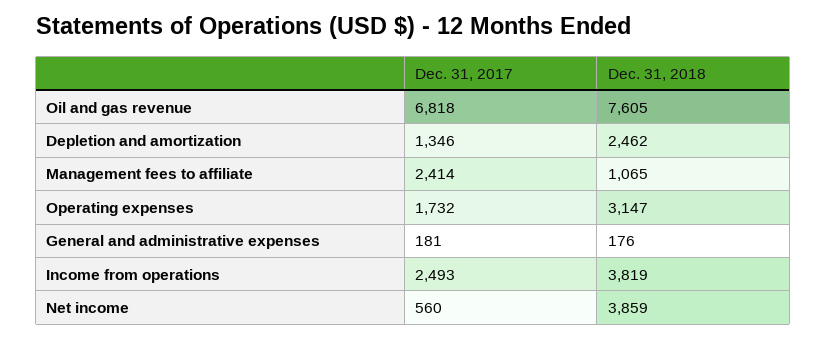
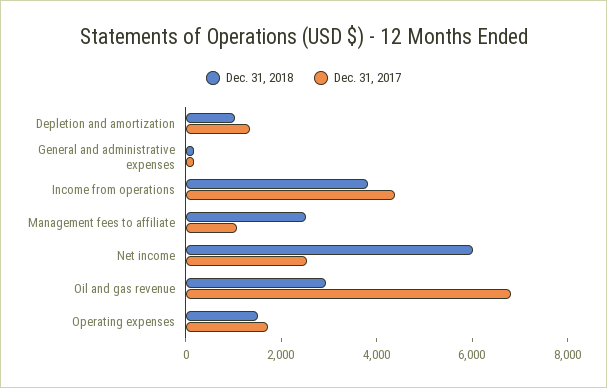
Dec. 31, 2018, Oil and gas revenue: 7605 -> 3000
Dec. 31, 2018, Depletion and amortization: 2462 -> 1000
Dec. 31, 2017, Management fees to affiliate: 2414 -> 1000
Dec. 31, 2018, Management fees to affiliate: 1065 -> 2500
Dec. 31, 2018, Operating expenses: 3147 -> 1500
Dec. 31, 2017, Income from operations: 2493 -> 4500
Dec. 31, 2017, Net income: 560 -> 2500
Dec. 31, 2018, Net income: 3859 -> 6000

